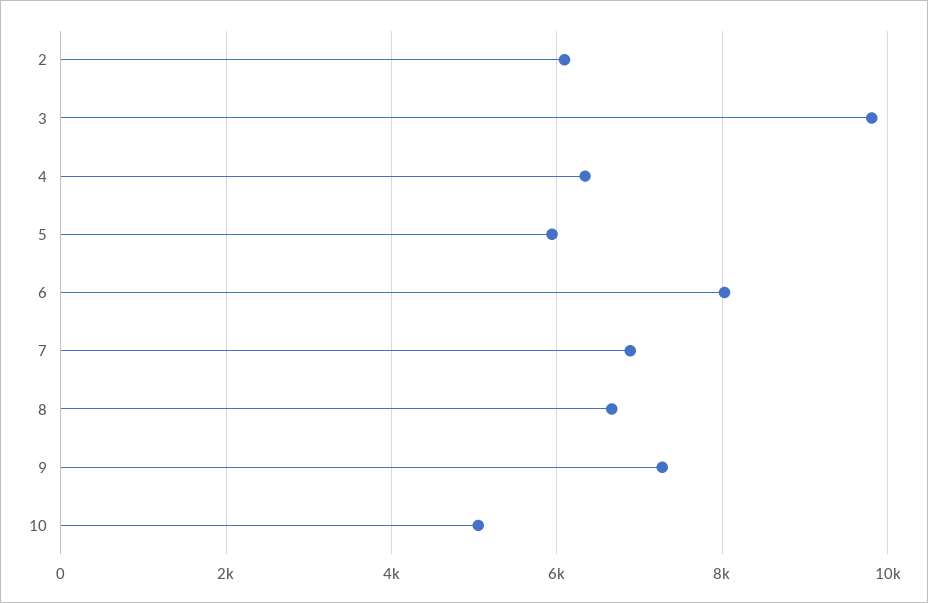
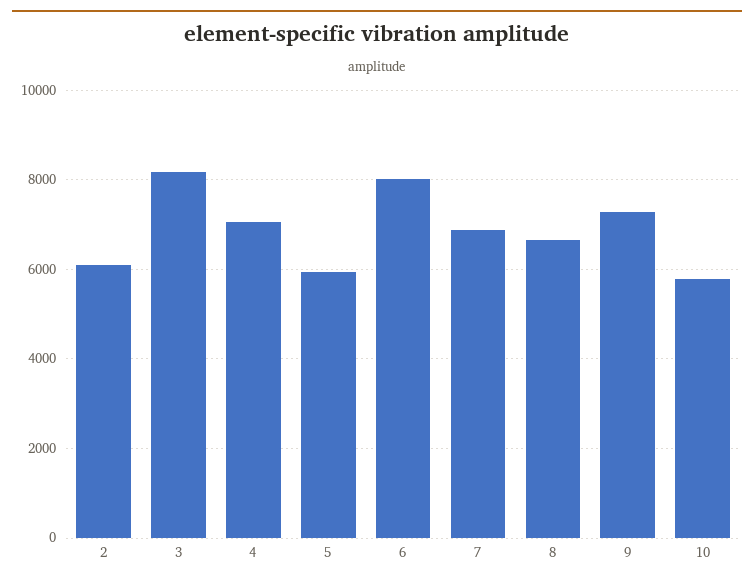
3: 9800 -> 8200
4: 6400 -> 7000
10: 5000 -> 5800

